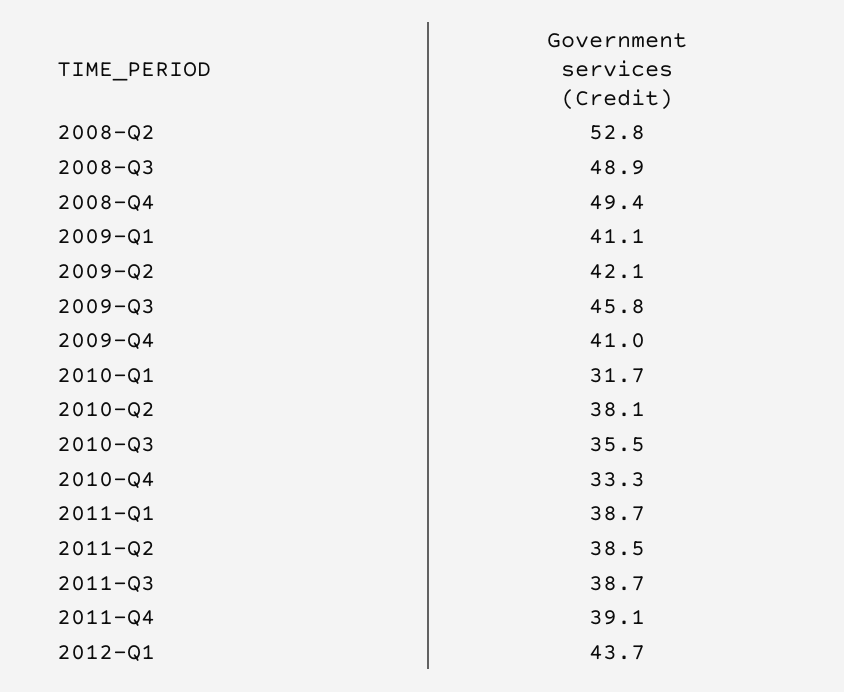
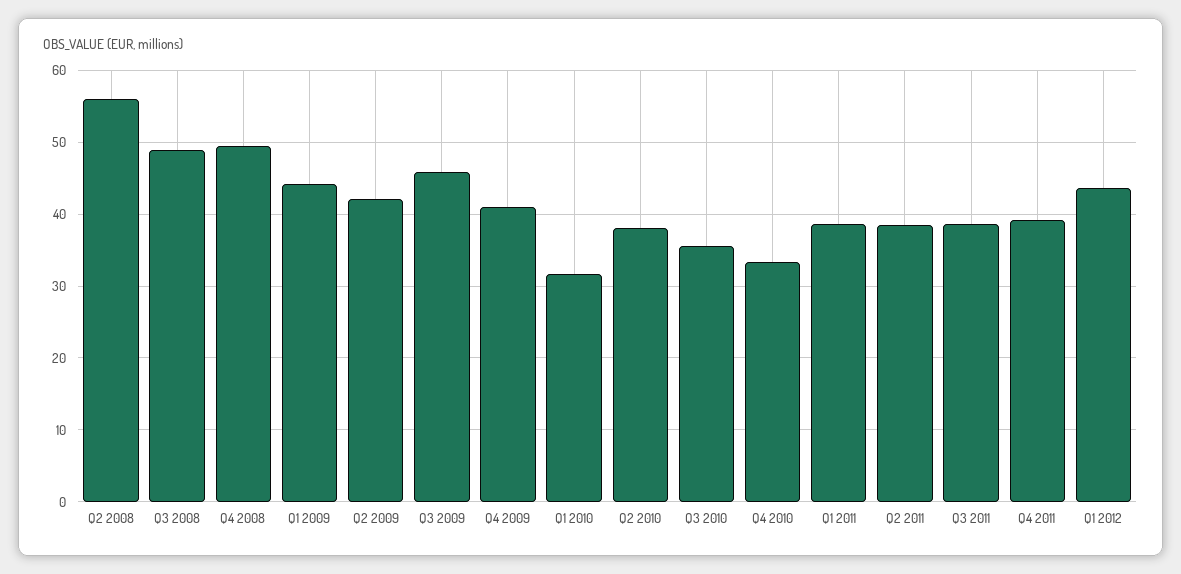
2008-Q2: 52.8 -> 56
2009-Q1: 41.1 -> 44

